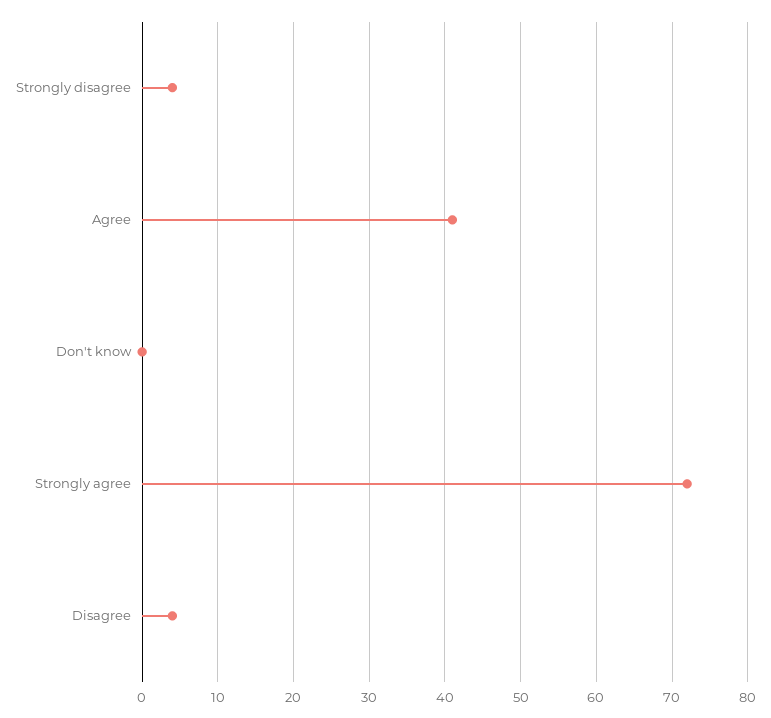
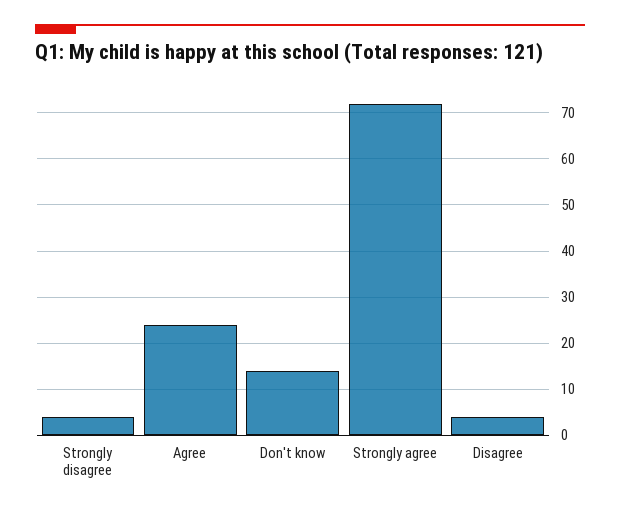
Agree: 41 -> 25
Don't know: 0 -> 15

